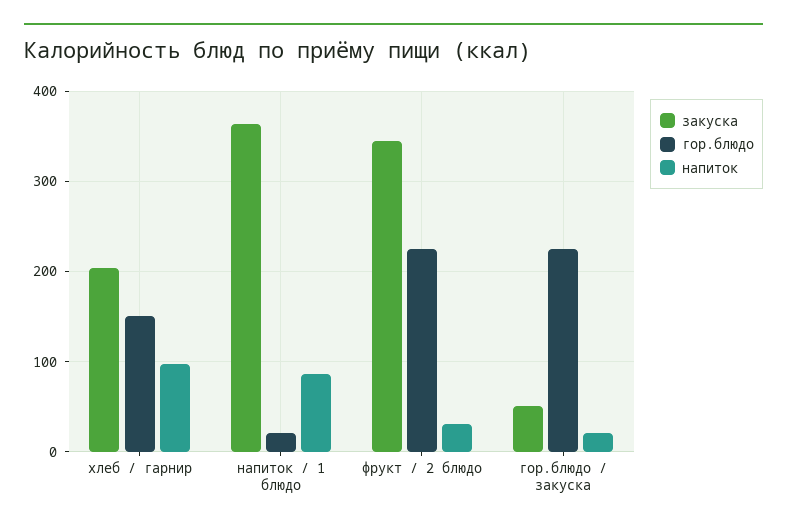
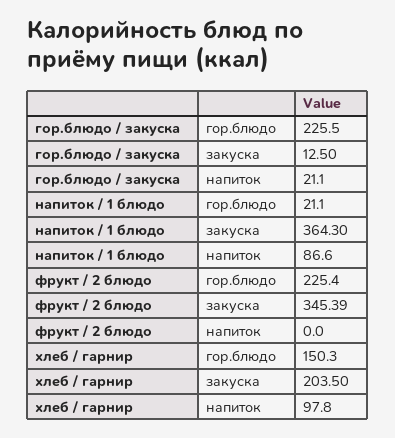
напиток, фрукт / 2 блюдо: 30 -> 0
закуска, гор.блюдо / закуска: 50 -> 12.5

